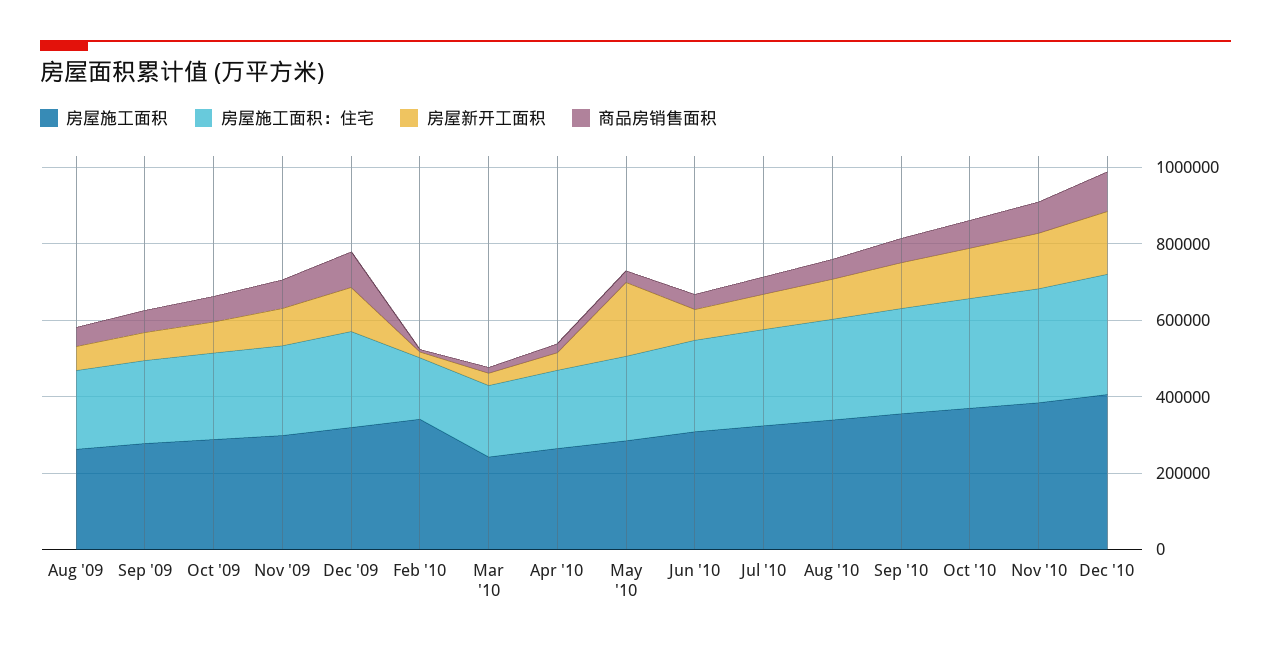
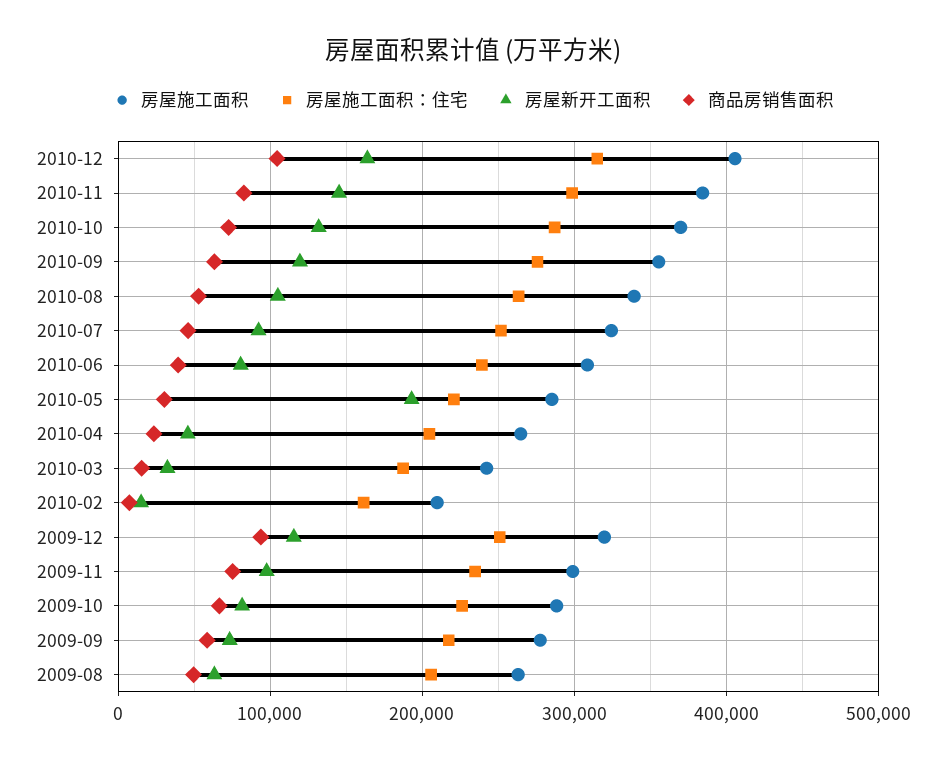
房屋施工面积, Feb '10: 350000 -> 210000

